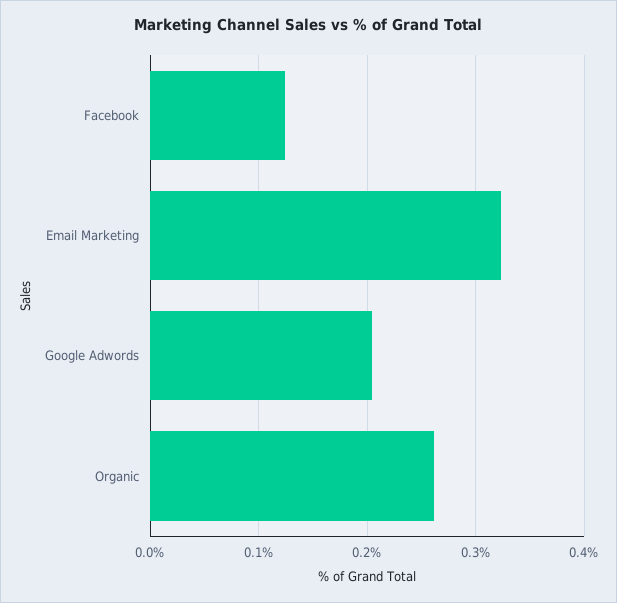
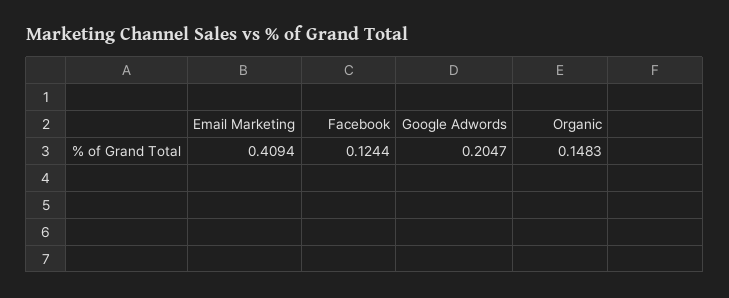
Email Marketing: 0.32 -> 0.4094
Organic: 0.26 -> 0.1483

